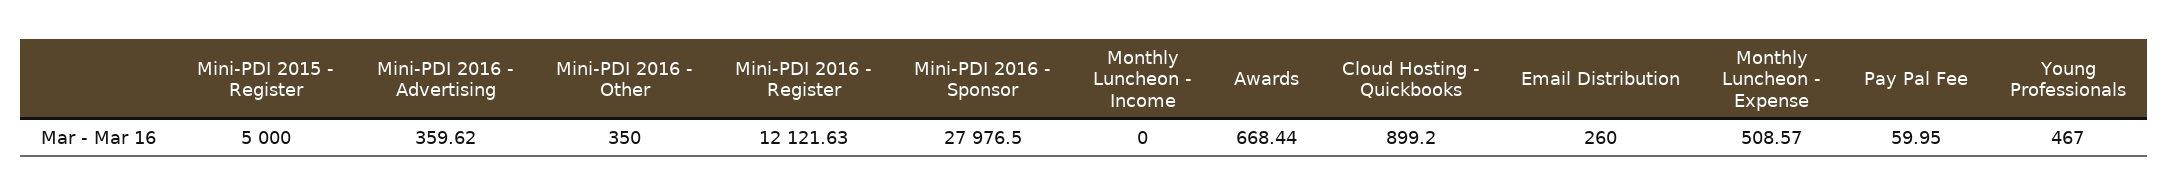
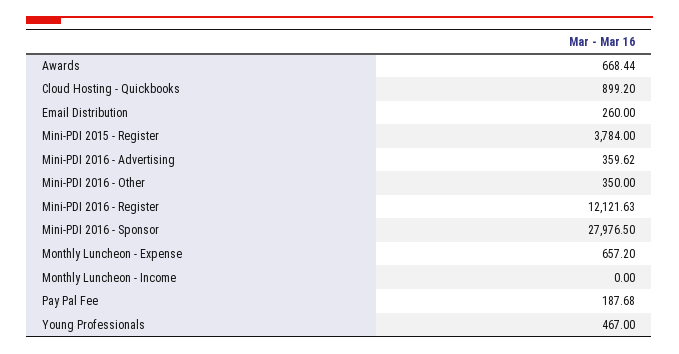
Mini-PDI 2015 - Register: 5000 -> 3784
Monthly Luncheon - Expense: 508.57 -> 657.2
Pay Pal Fee: 59.95 -> 187.68

